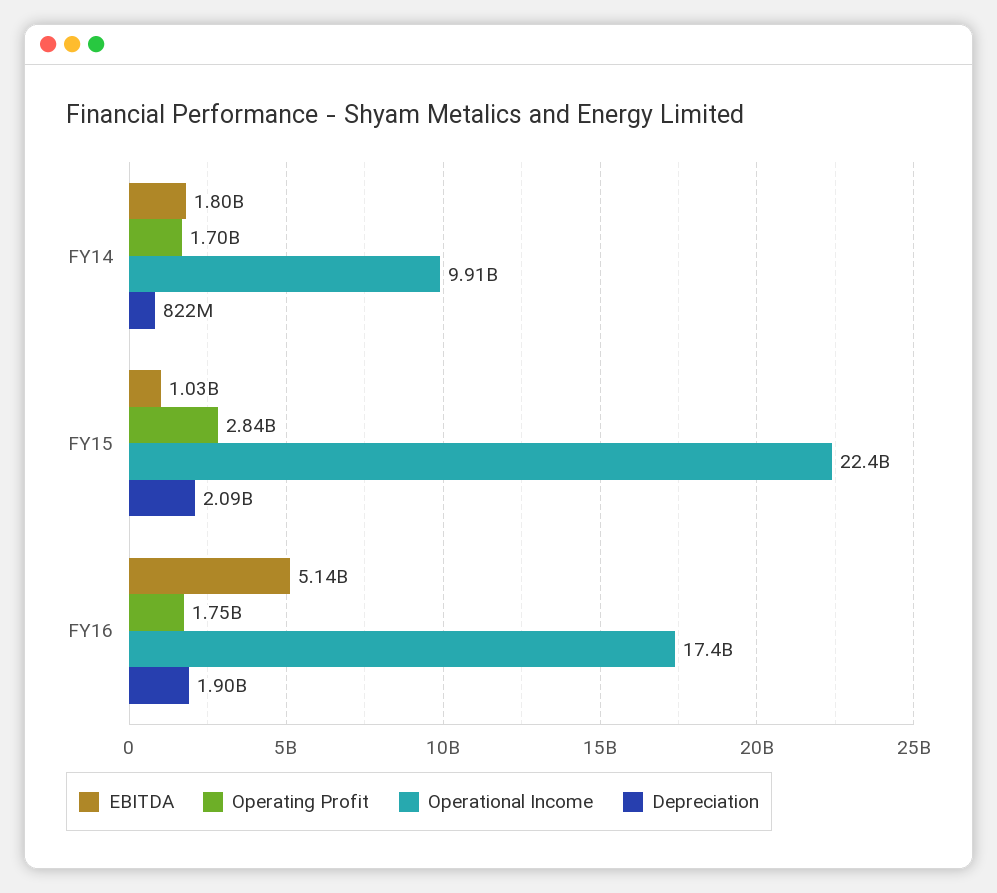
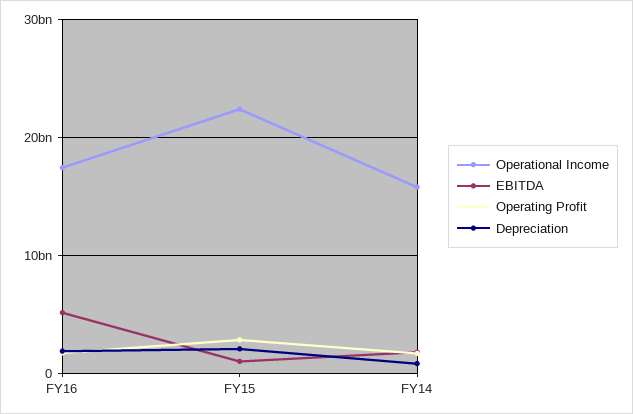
Operational Income, FY14: 9910000000 -> 16000000000

